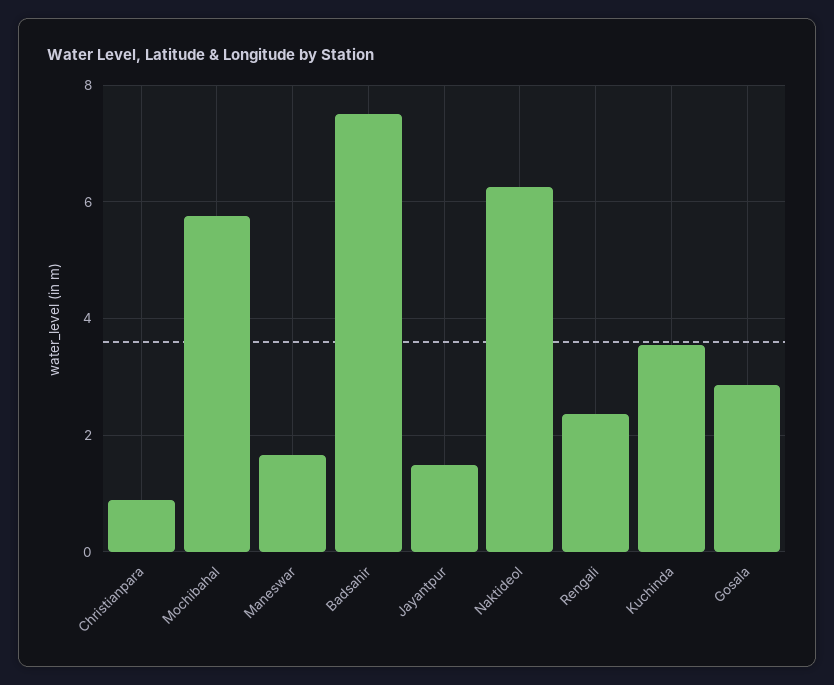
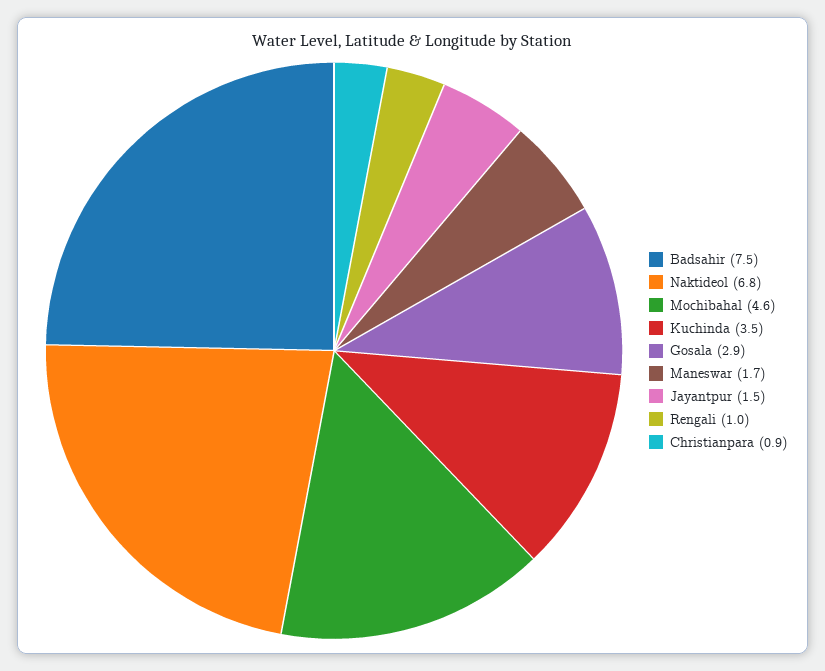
Mochibahal: 5.8 -> 4.6
Naktideol: 6.2 -> 6.8
Rengali: 2.4 -> 1

